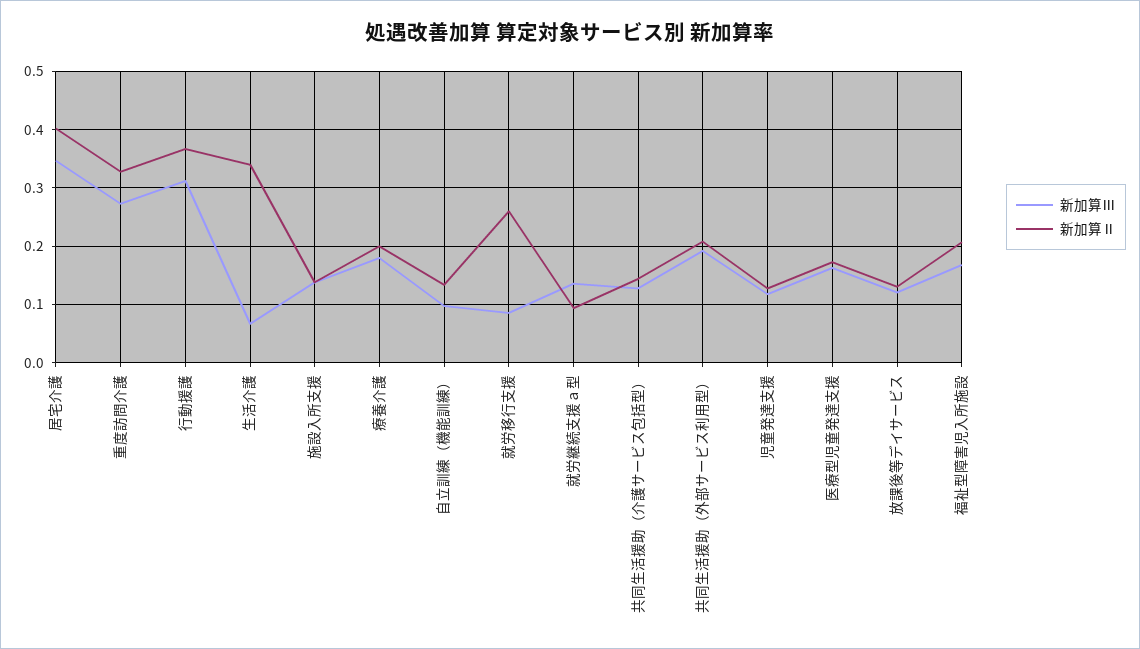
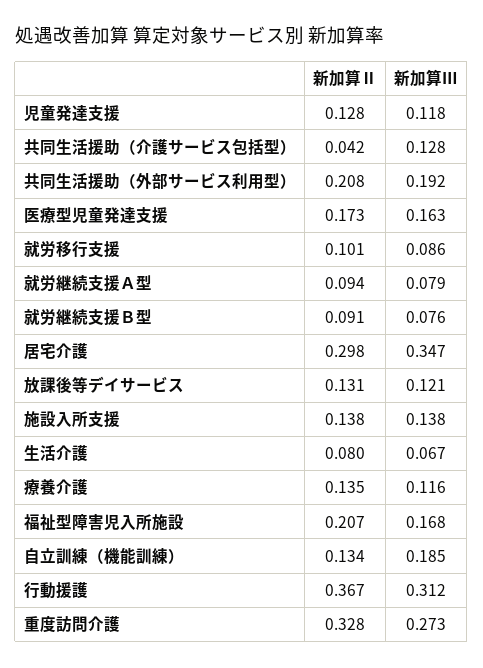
新加算Ⅱ, 居宅介護: 0.4 -> 0.298
新加算Ⅱ, 生活介護: 0.34 -> 0.08
新加算Ⅲ, 療養介護: 0.18 -> 0.116
新加算Ⅱ, 療養介護: 0.2 -> 0.135
新加算Ⅲ, 自立訓練（機能訓練）: 0.1 -> 0.185
新加算Ⅱ, 就労移行支援: 0.26 -> 0.101
新加算Ⅲ, 就労継続支援ａ型: 0.14 -> 0.079
新加算Ⅱ, 共同生活援助（介護サービス包括型）: 0.14 -> 0.042
新加算Ⅱ, 就労継続支援Ｂ型: none -> 0.091
新加算Ⅲ, 就労継続支援Ｂ型: none -> 0.076

